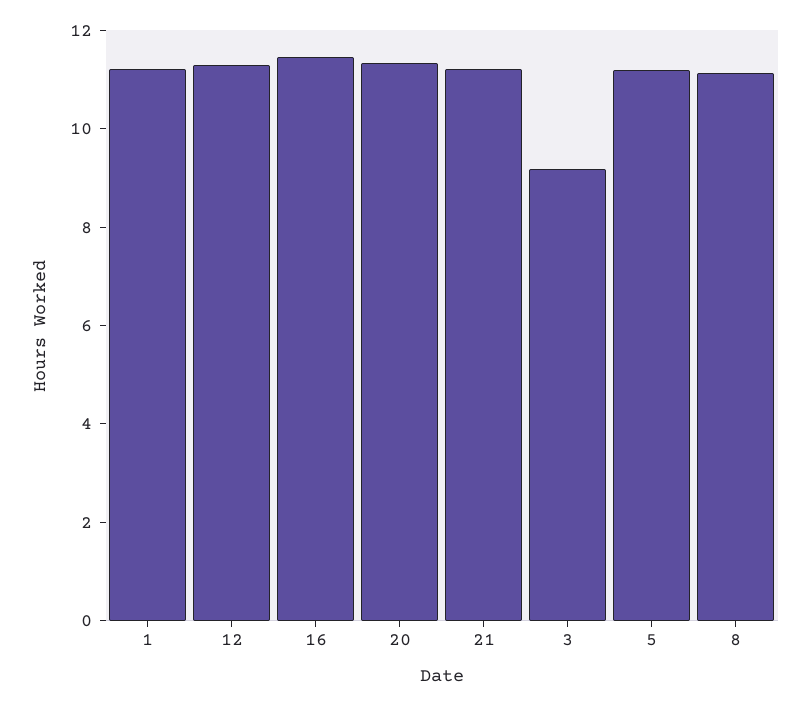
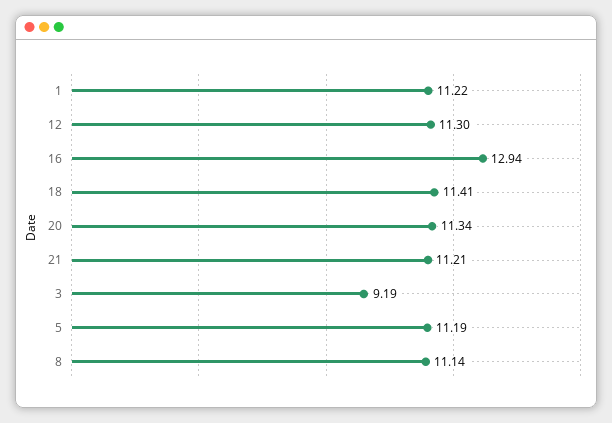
16: 11.5 -> 12.94
18: none -> 11.41

